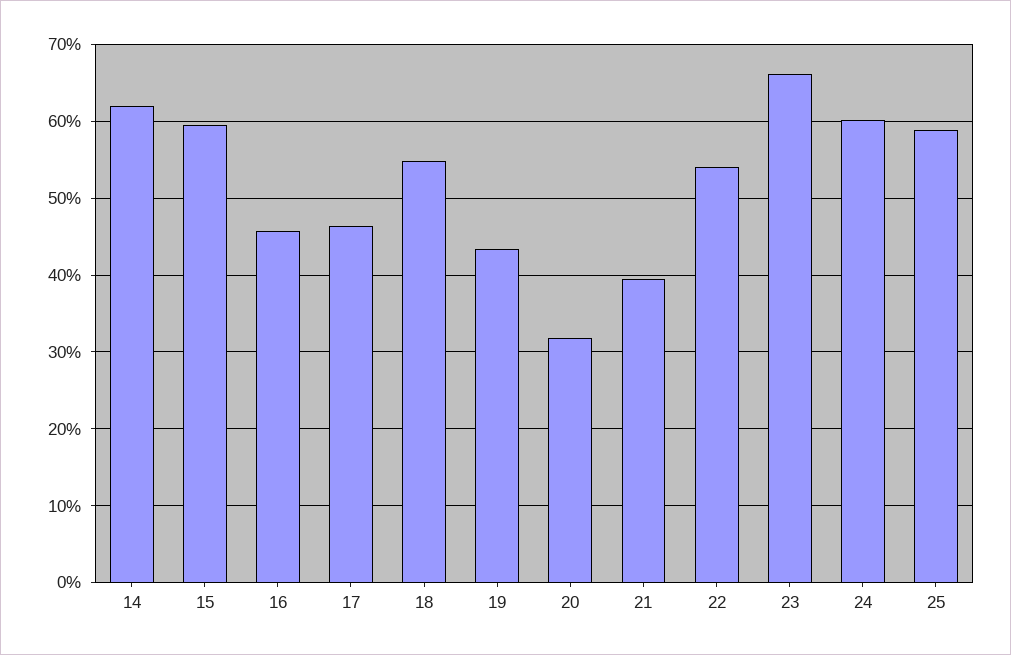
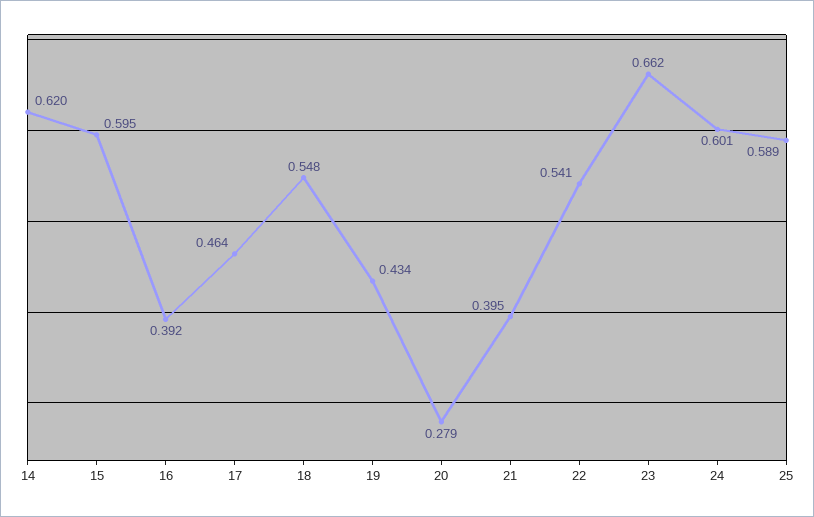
16: 0.46 -> 0.392
20: 0.32 -> 0.279

